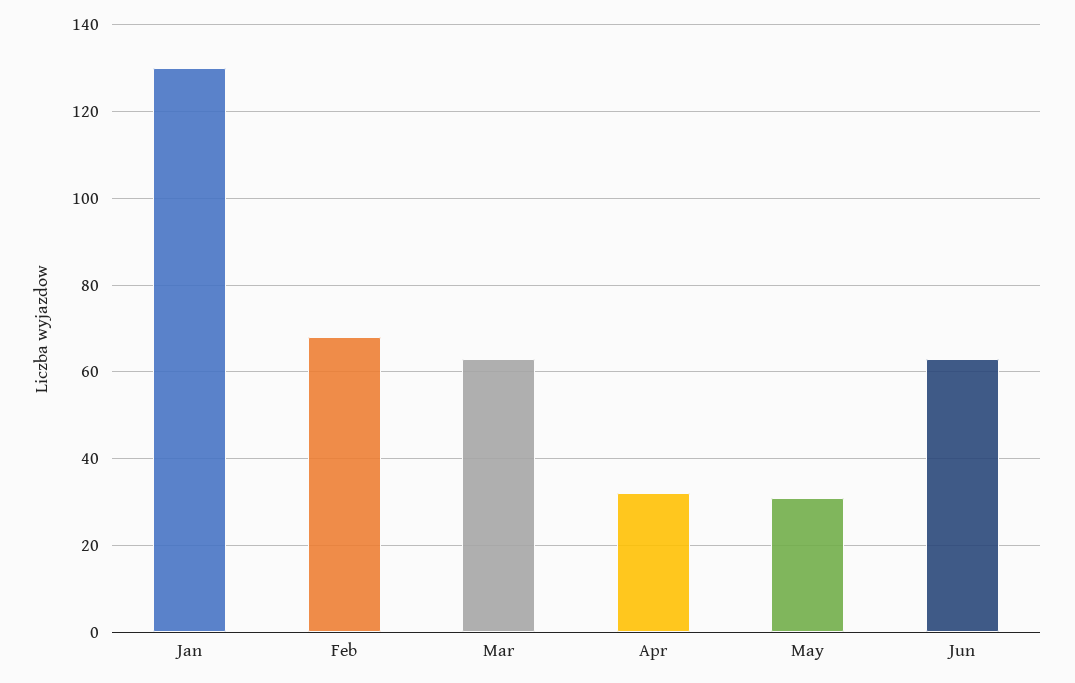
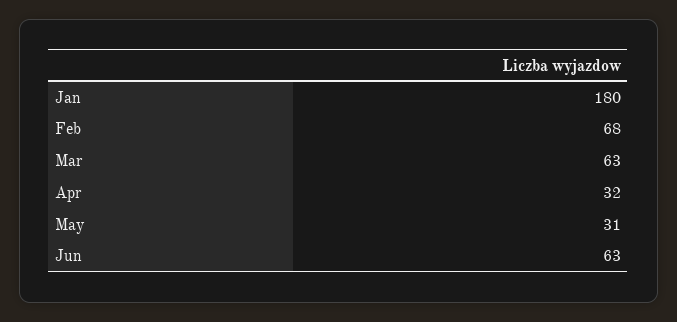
Jan: 130 -> 180

